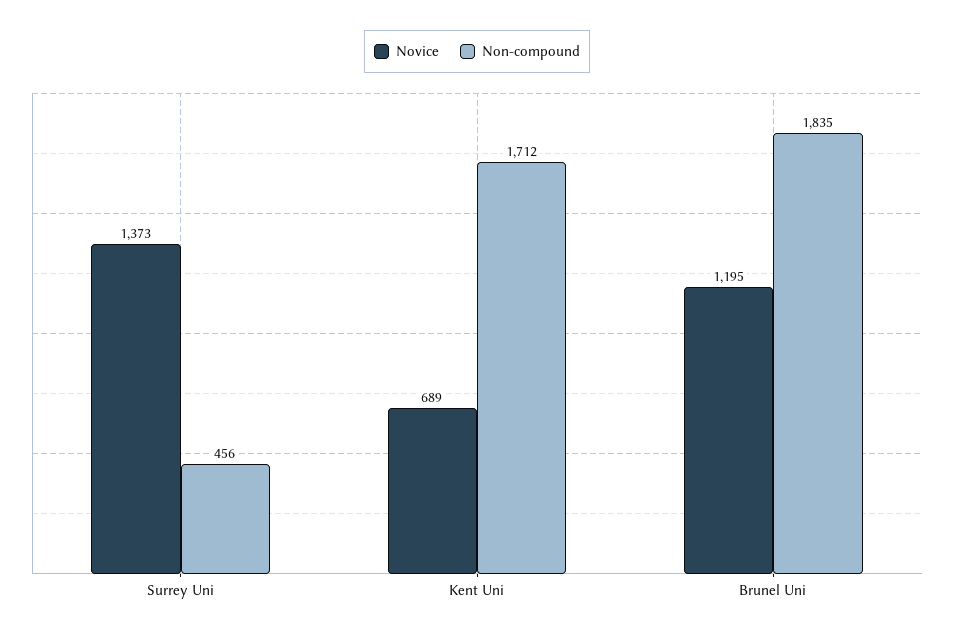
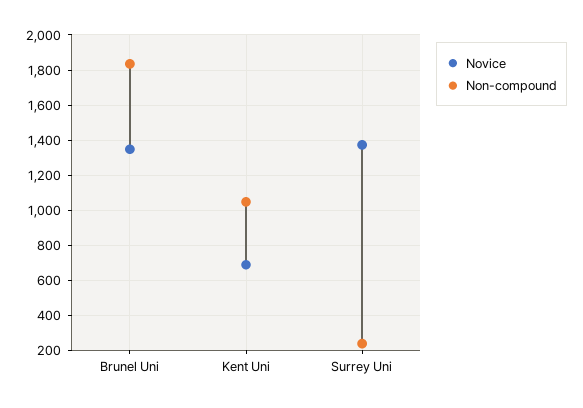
Non-compound, Surrey Uni: 456 -> 250
Non-compound, Kent Uni: 1712 -> 1050
Novice, Brunel Uni: 1195 -> 1350

